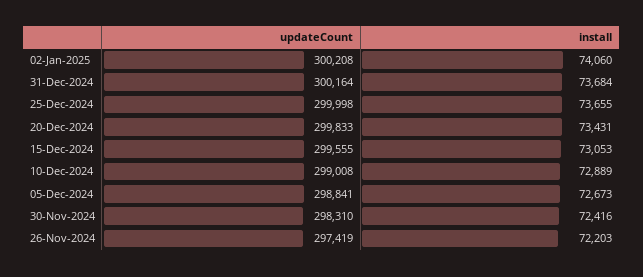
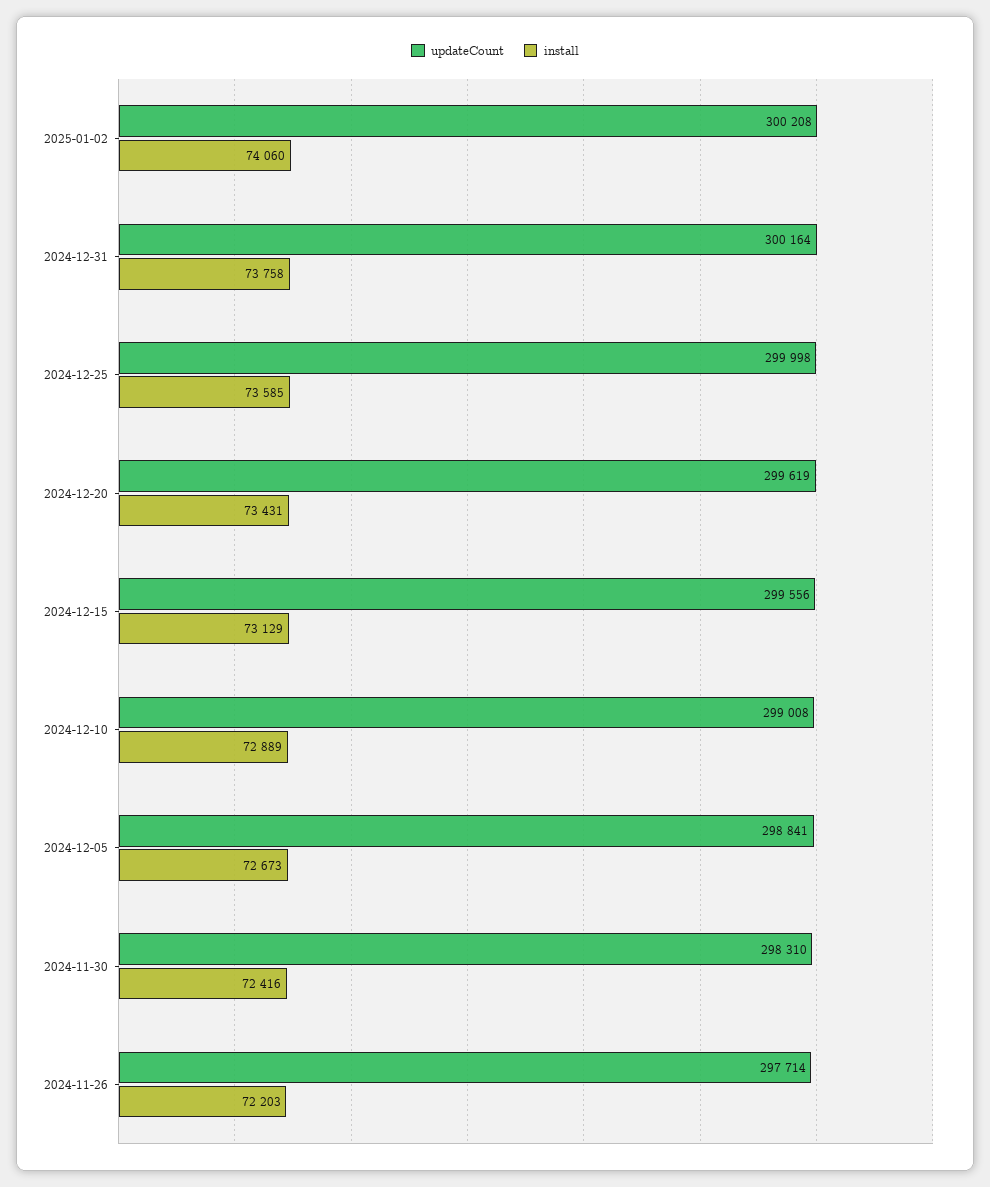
install, 31-Dec-2024: 73684 -> 73758
install, 25-Dec-2024: 73655 -> 73585
updateCount, 20-Dec-2024: 299833 -> 299619
updateCount, 15-Dec-2024: 299555 -> 299556
install, 15-Dec-2024: 73053 -> 73129
updateCount, 26-Nov-2024: 297419 -> 297714

